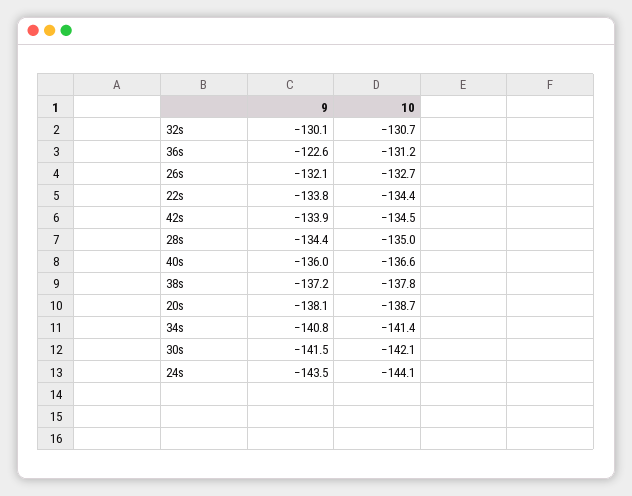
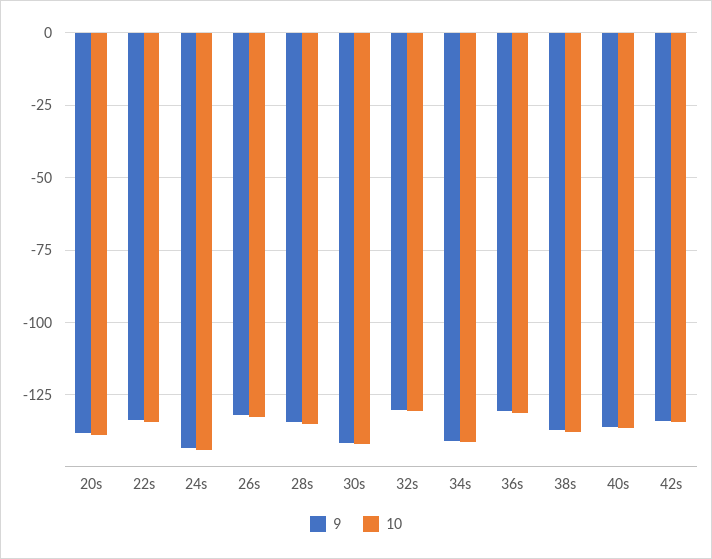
9, 36s: -122.6 -> -130

